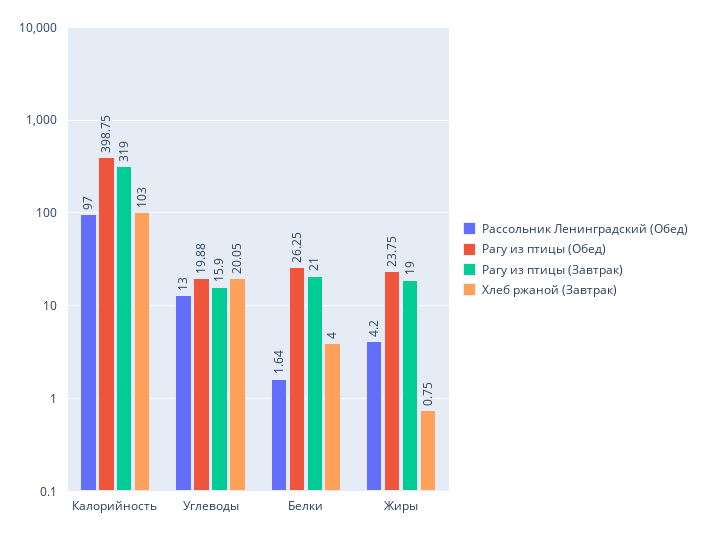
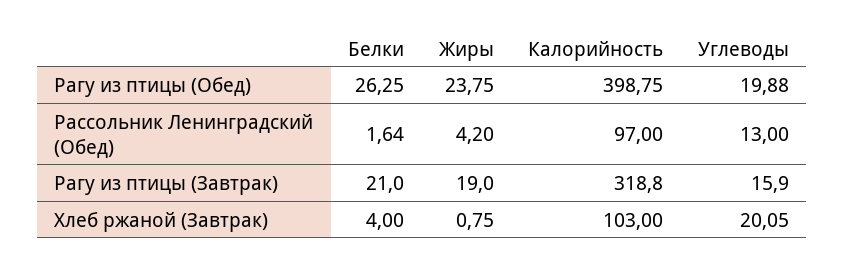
Рагу из птицы (Завтрак), Калорийность: 319 -> 318.8

